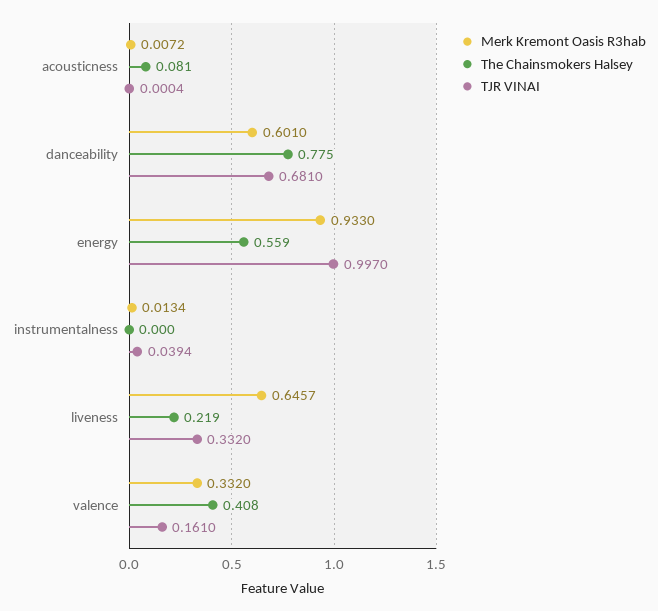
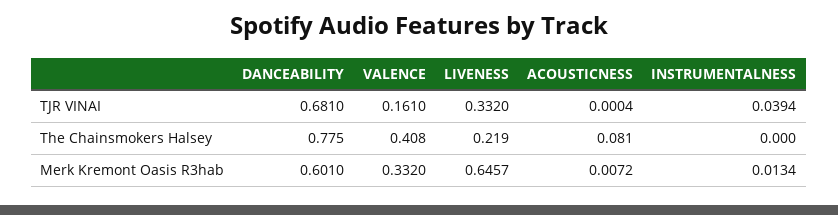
Merk Kremont Oasis R3hab, energy: 0.933 -> none
The Chainsmokers Halsey, energy: 0.559 -> none
TJR VINAI, energy: 0.997 -> none

